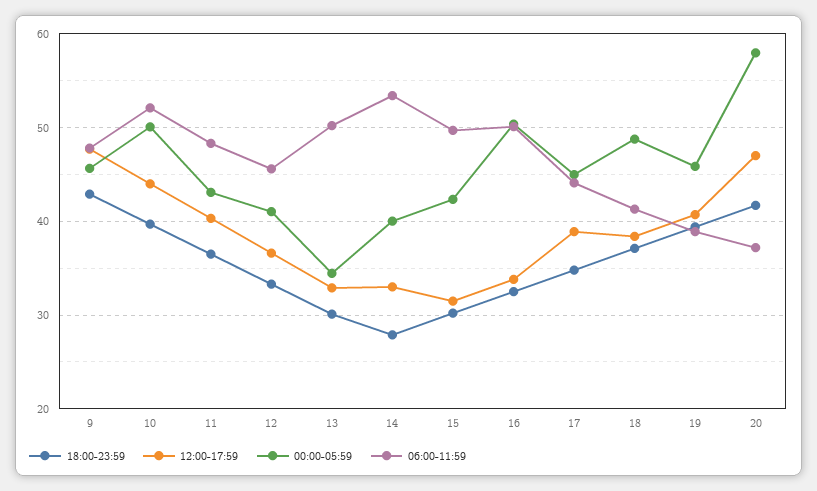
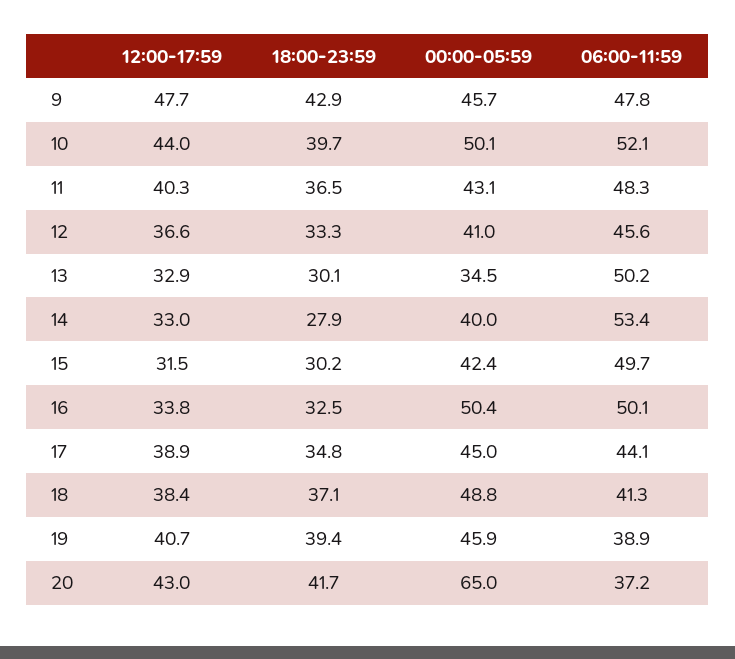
12:00-17:59, 20: 47 -> 43
00:00-05:59, 20: 58 -> 65

